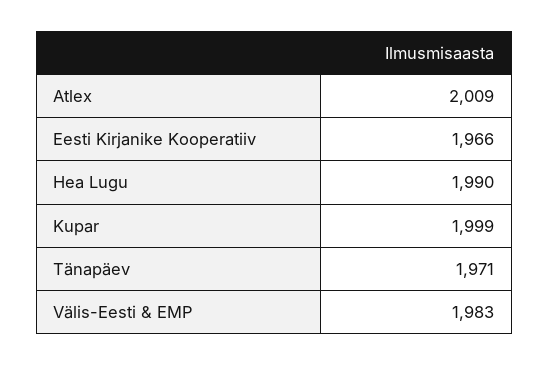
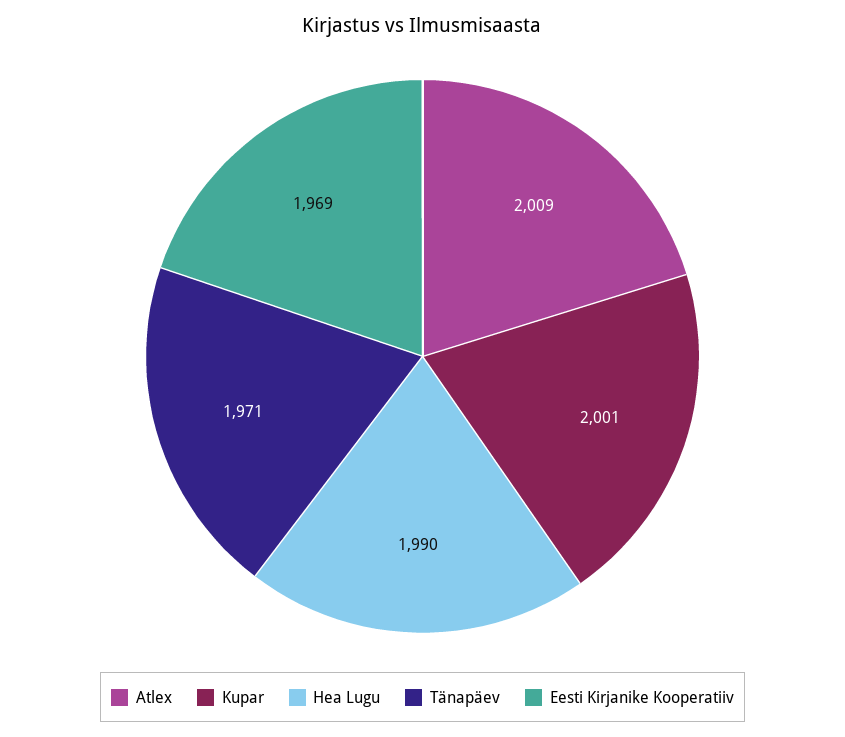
Eesti Kirjanike Kooperatiiv: 1966 -> 1969
Kupar: 1999 -> 2001
Välis-Eesti & EMP: 1983 -> none

